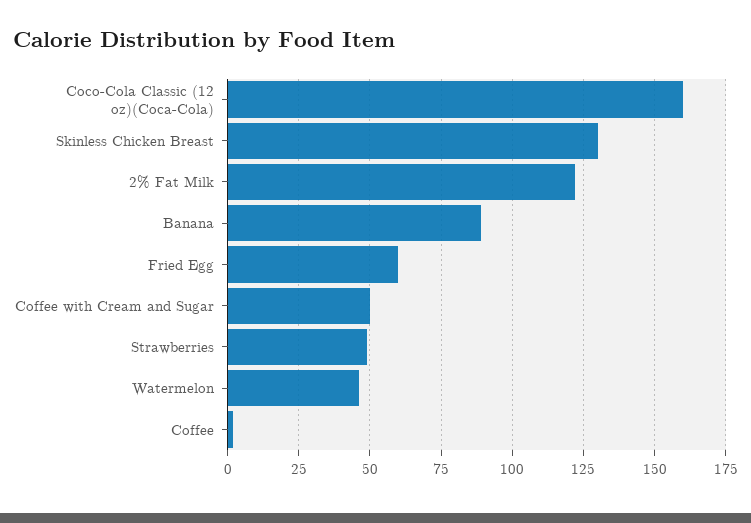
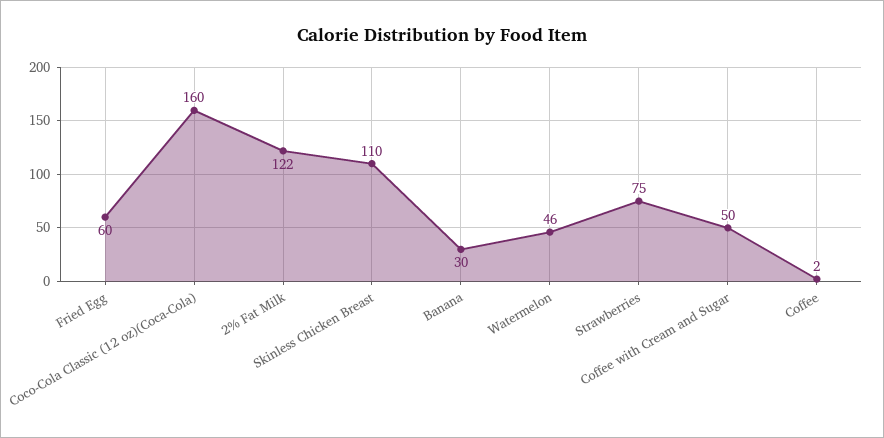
Skinless Chicken Breast: 130 -> 110
Banana: 90 -> 30
Strawberries: 50 -> 75

